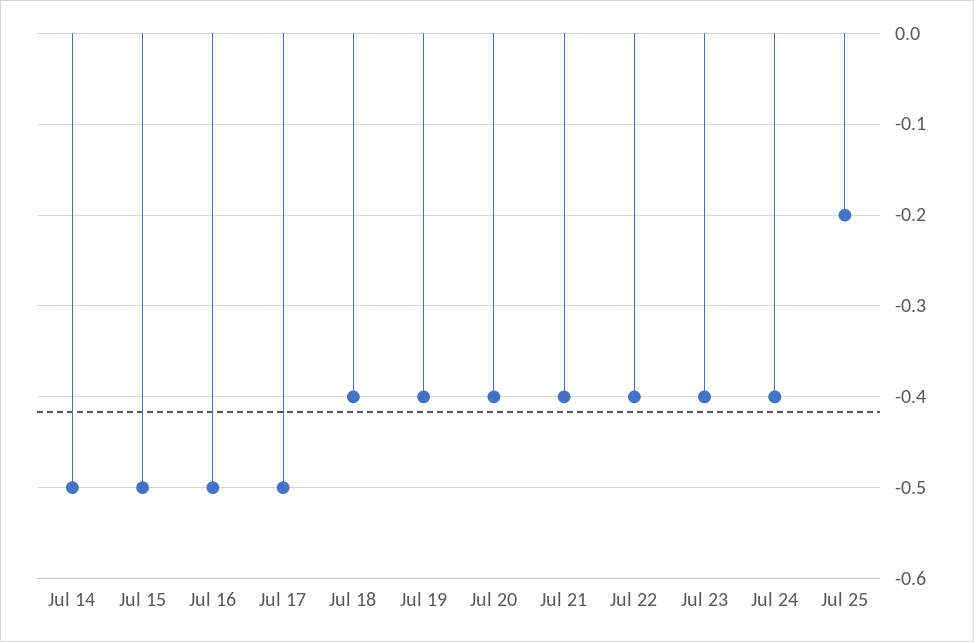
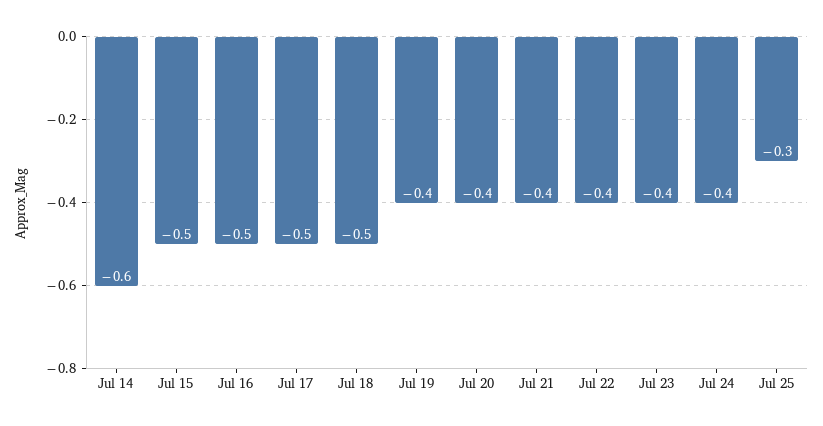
Jul 14: -0.5 -> -0.6
Jul 18: -0.4 -> -0.5
Jul 25: -0.2 -> -0.3

